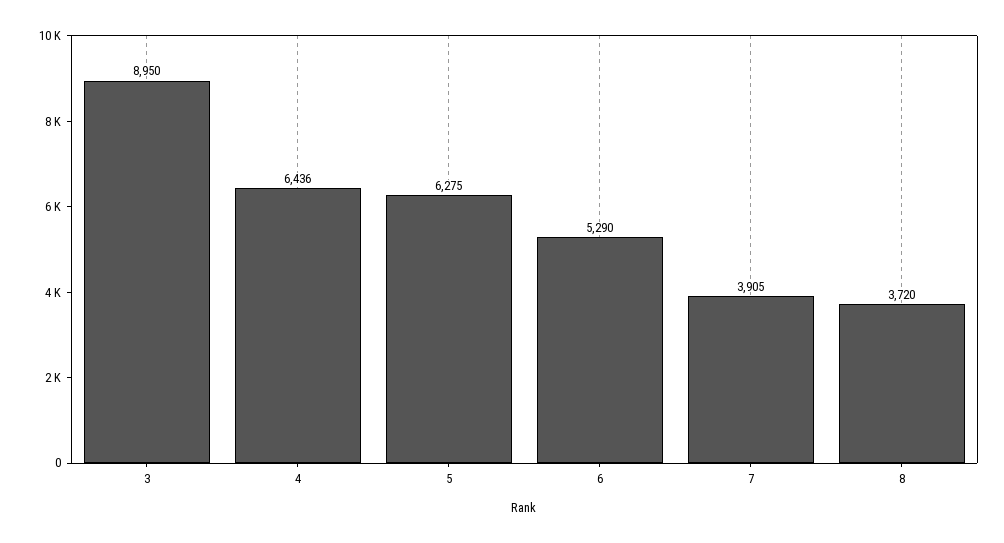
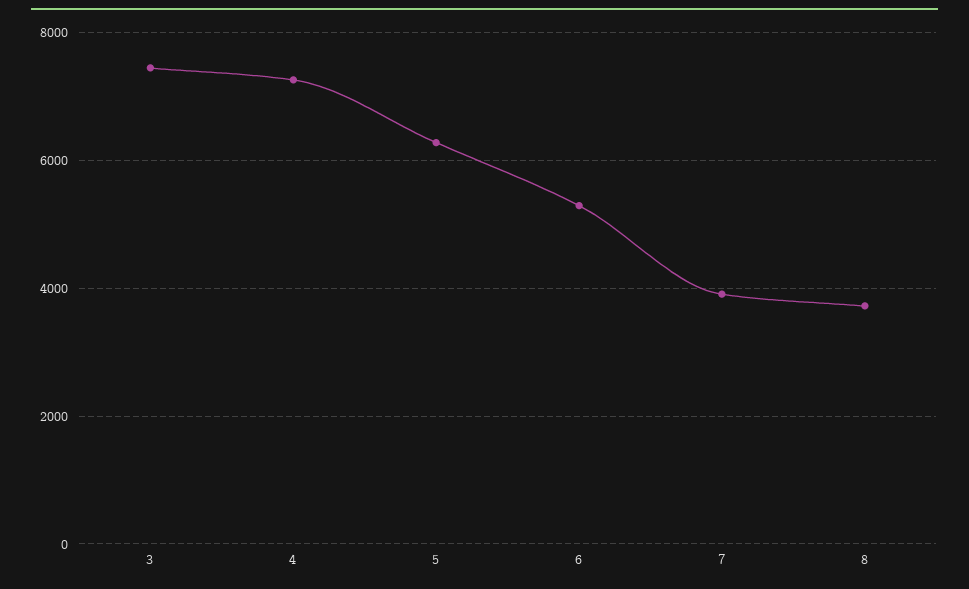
3: 8950 -> 7400
4: 6436 -> 7200

